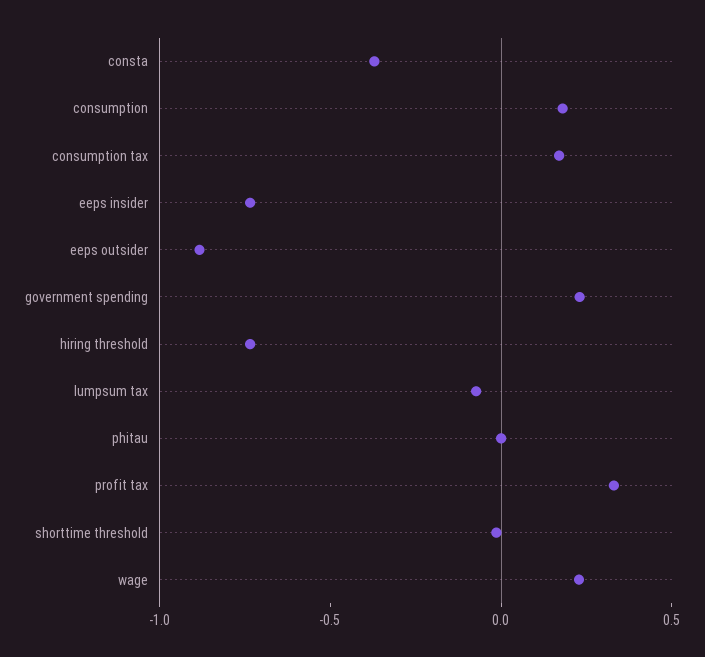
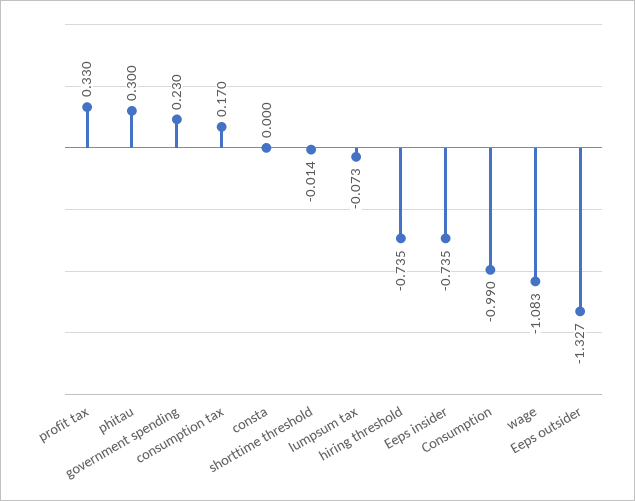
consta: -0.4 -> 0
consumption: 0.2 -> -0.99
eeps outsider: -0.9 -> -1.327
phitau: 0 -> 0.3
wage: 0.2 -> -1.083

